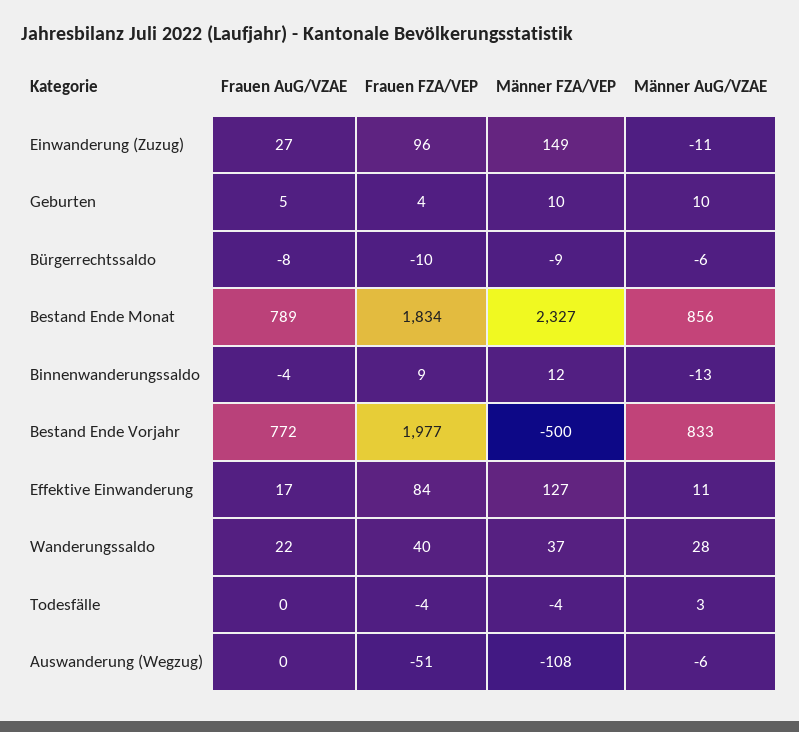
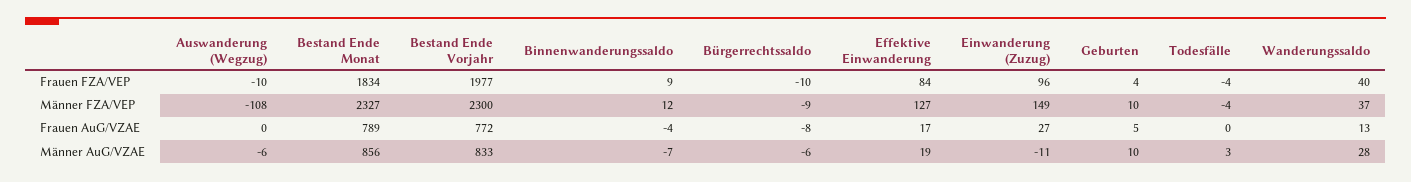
Männer AuG/VZAE, Binnenwanderungssaldo: -13 -> -7
Männer FZA/VEP, Bestand Ende Vorjahr: -500 -> 2300
Männer AuG/VZAE, Effektive Einwanderung: 11 -> 19
Frauen AuG/VZAE, Wanderungssaldo: 22 -> 13
Frauen FZA/VEP, Auswanderung (Wegzug): -51 -> -10

